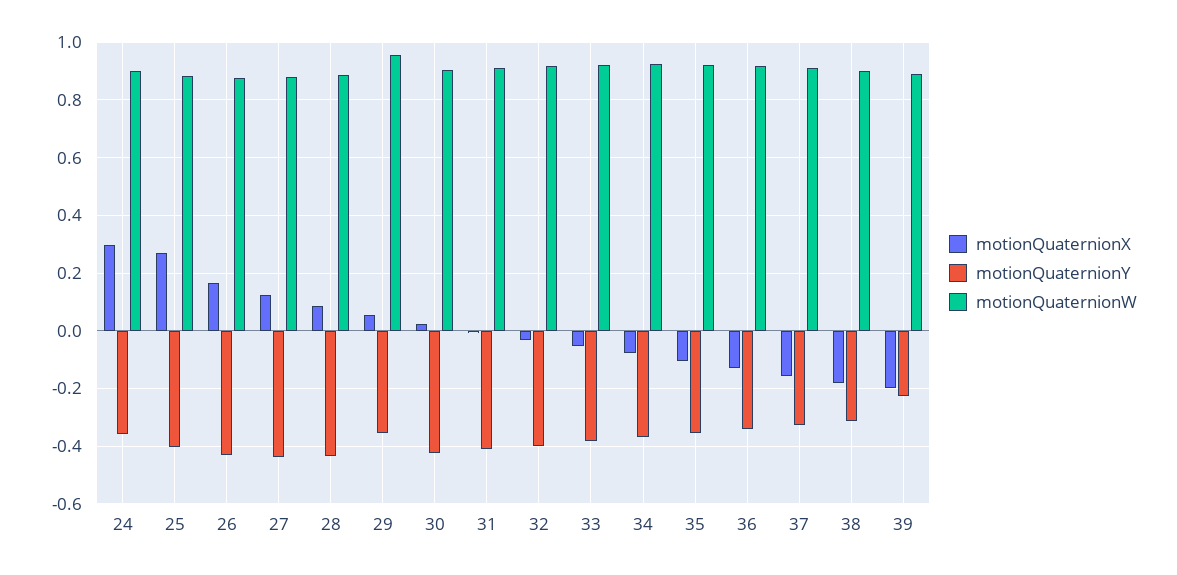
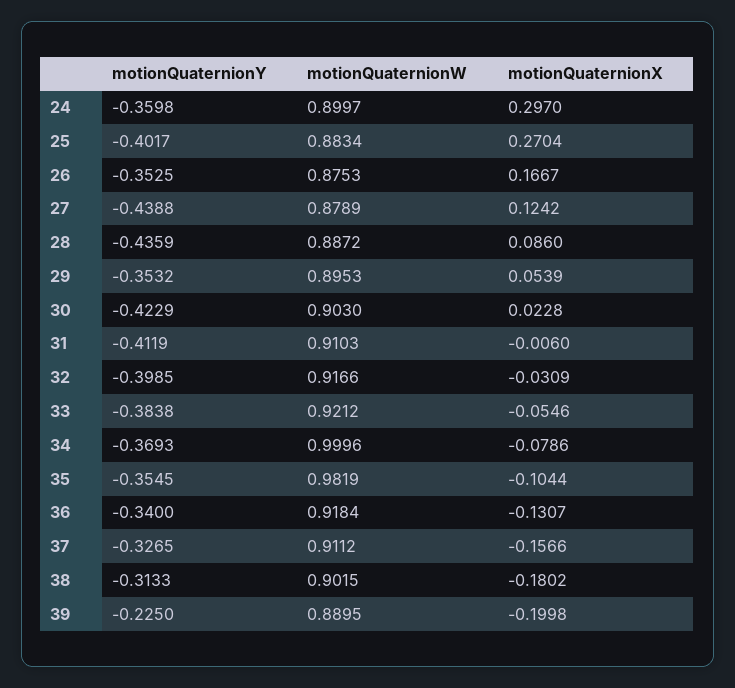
motionQuaternionY, 26: -0.425 -> -0.3525
motionQuaternionW, 29: 0.95 -> 0.8953
motionQuaternionW, 34: 0.925 -> 0.9996
motionQuaternionW, 35: 0.925 -> 0.9819

